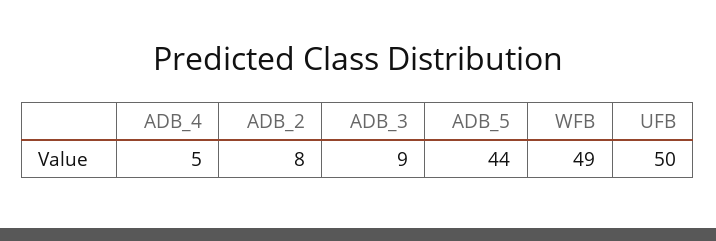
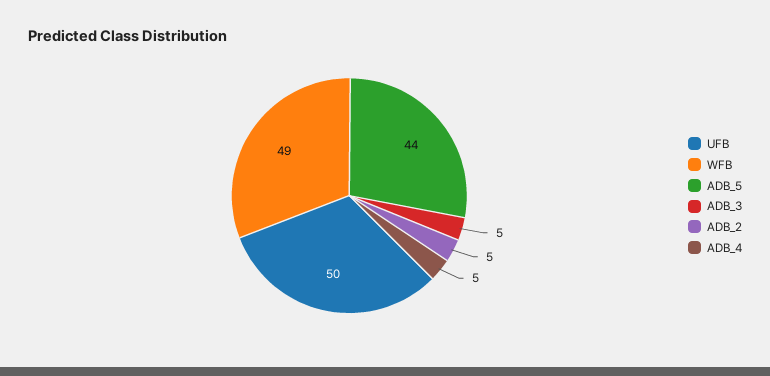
ADB_2: 8 -> 5
ADB_3: 9 -> 5

